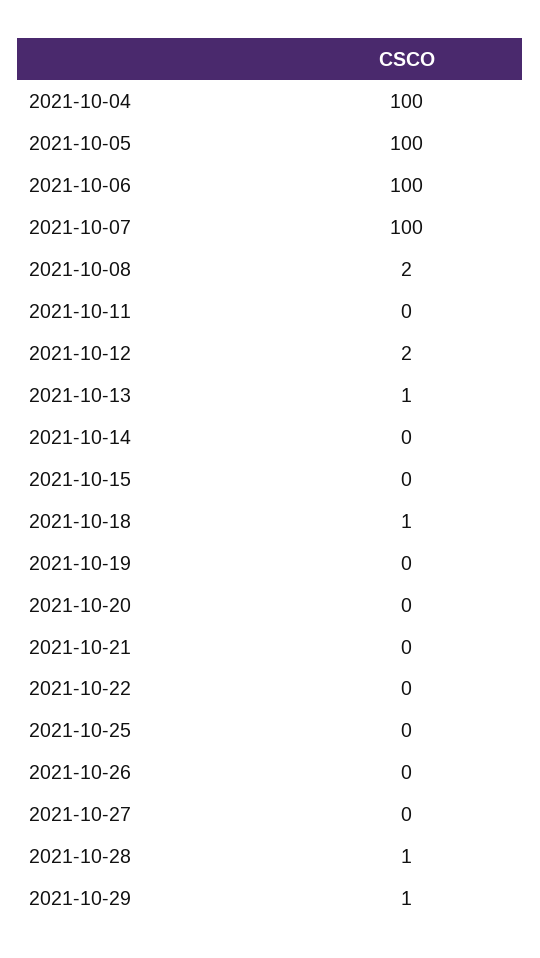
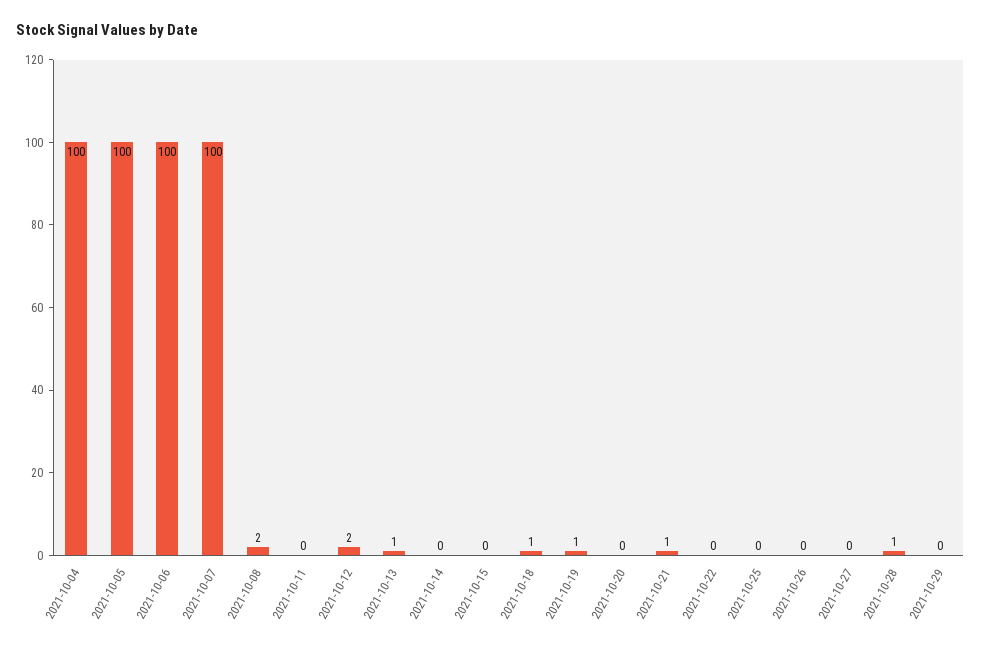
2021-10-19: 0 -> 1
2021-10-21: 0 -> 1
2021-10-29: 1 -> 0

